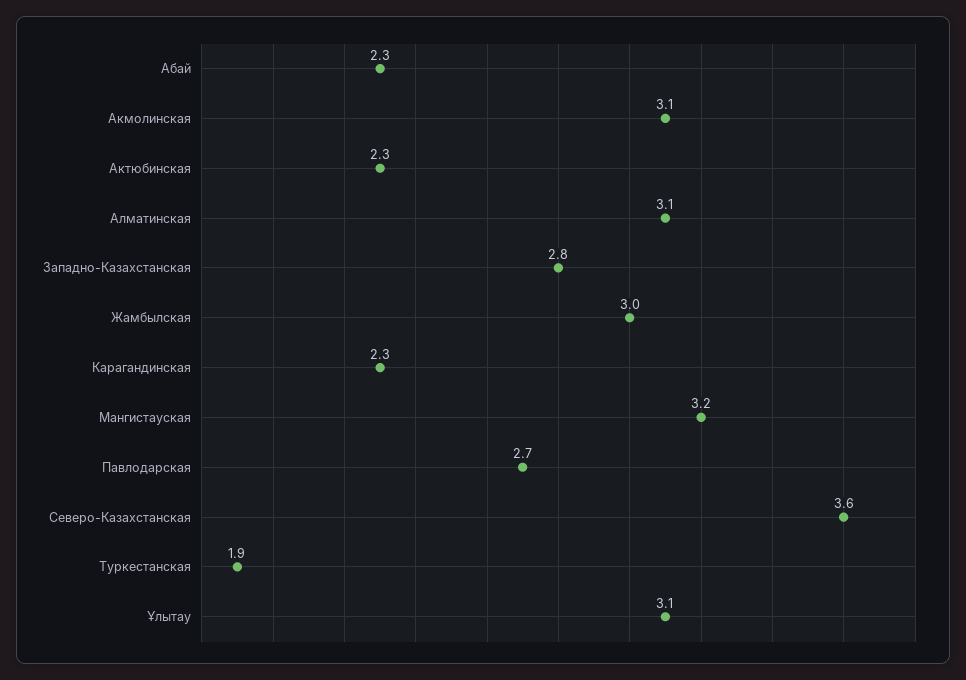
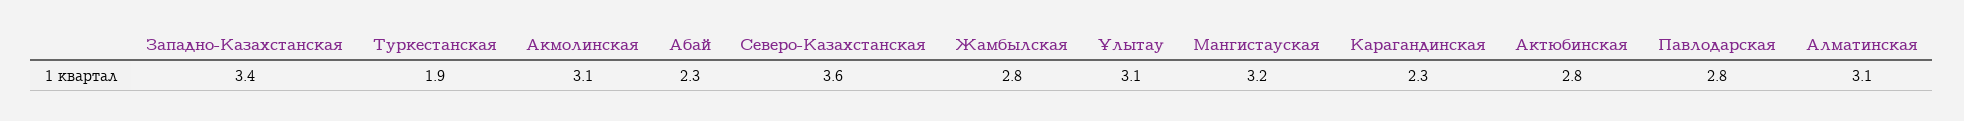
Актюбинская: 2.3 -> 2.8
Западно-Казахстанская: 2.8 -> 3.4
Жамбылская: 3 -> 2.8
Павлодарская: 2.7 -> 2.8

